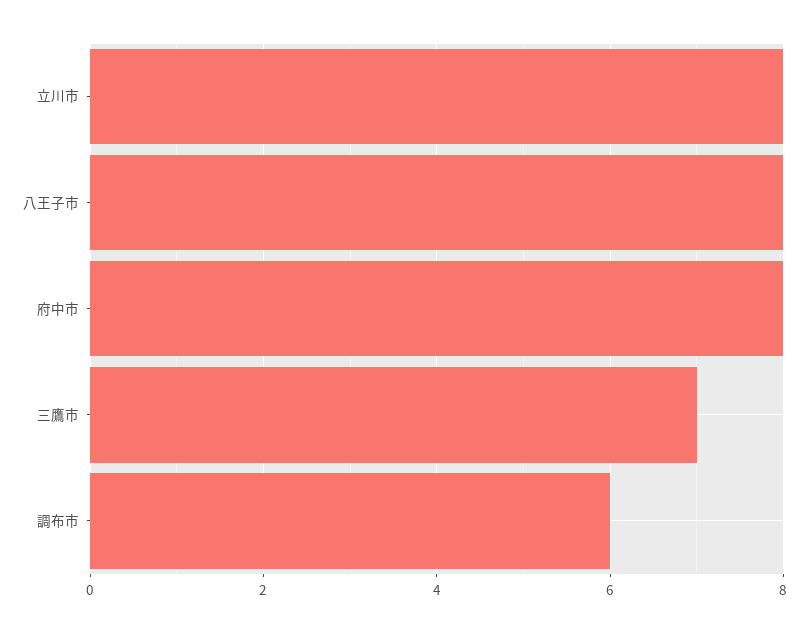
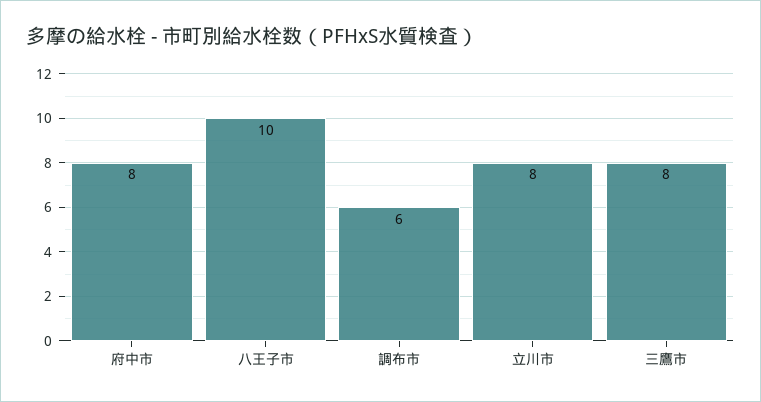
八王子市: 8 -> 10
三鷹市: 7 -> 8

